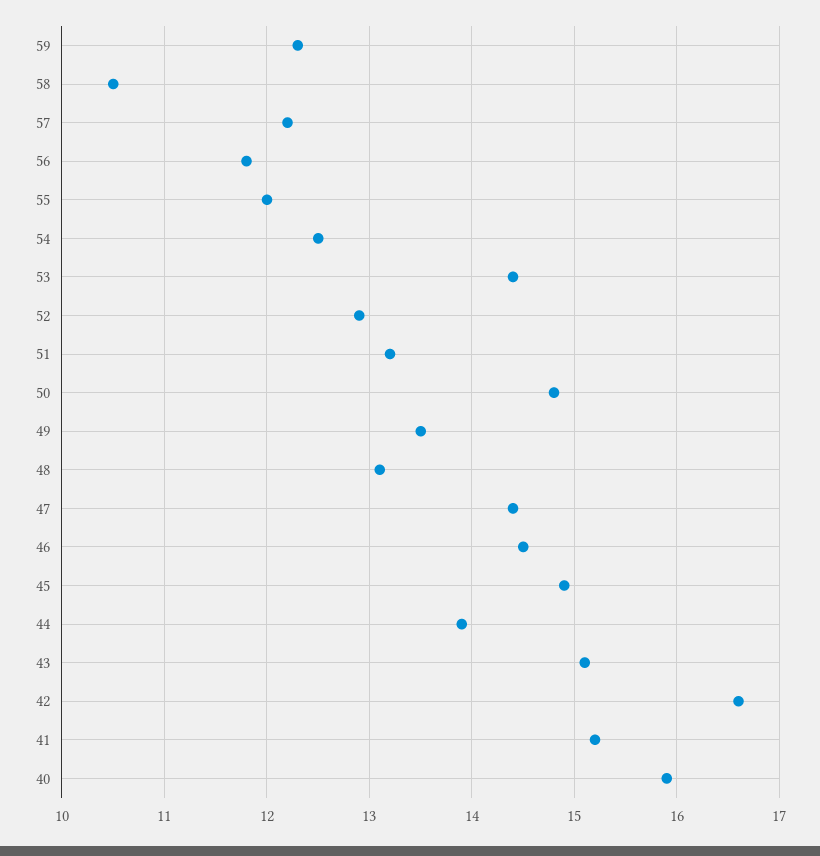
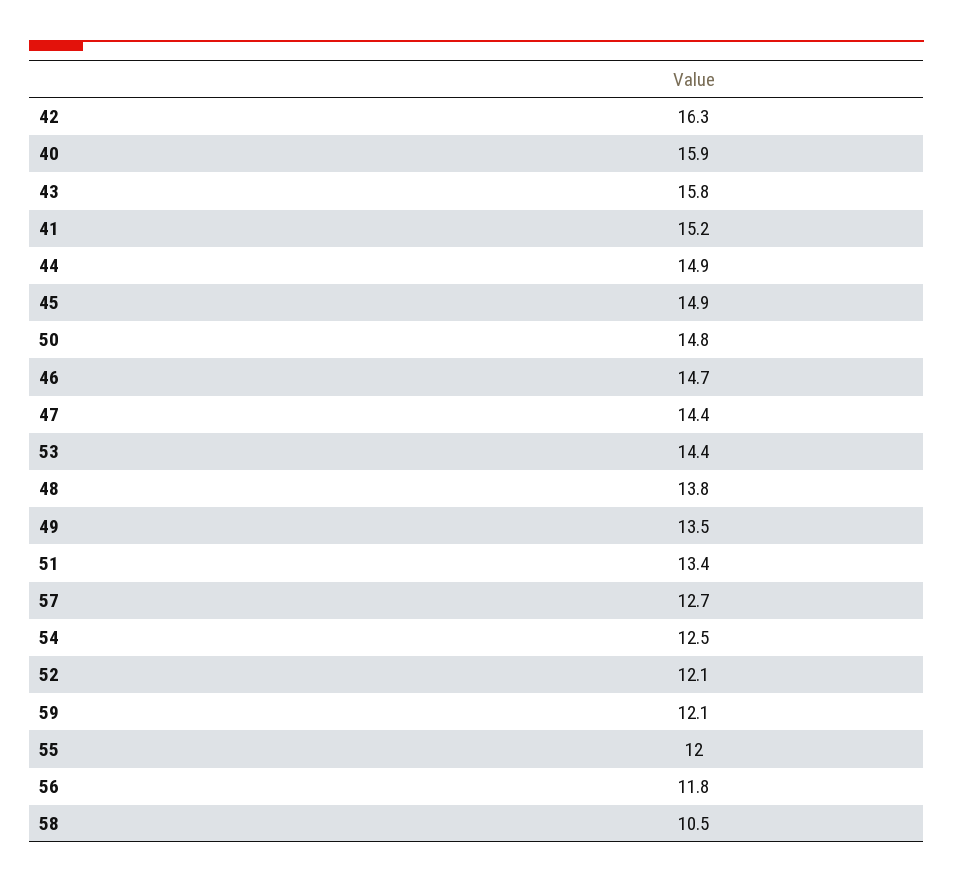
59: 12.3 -> 12.1
57: 12.2 -> 12.7
52: 12.9 -> 12.1
51: 13.2 -> 13.4
48: 13.1 -> 13.8
46: 14.5 -> 14.7
44: 13.9 -> 14.9
43: 15.1 -> 15.8
42: 16.6 -> 16.3

